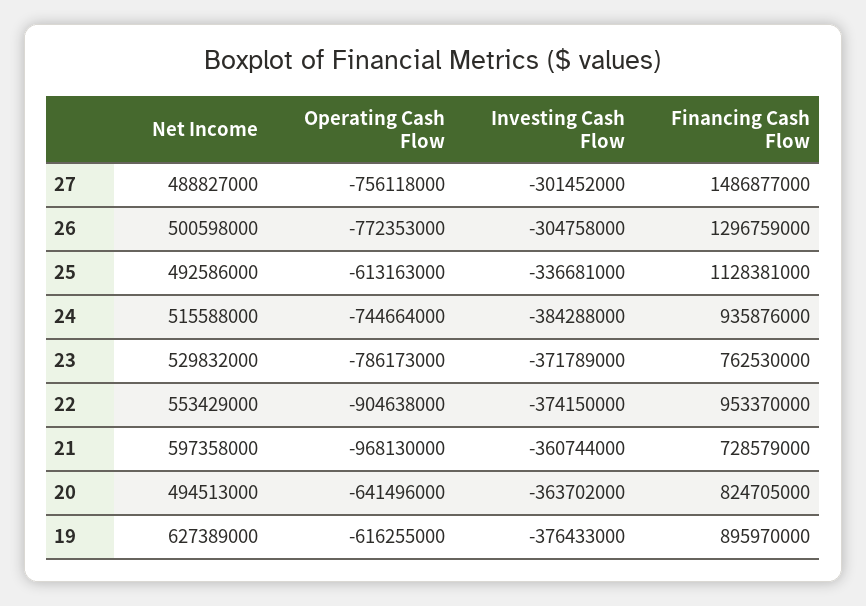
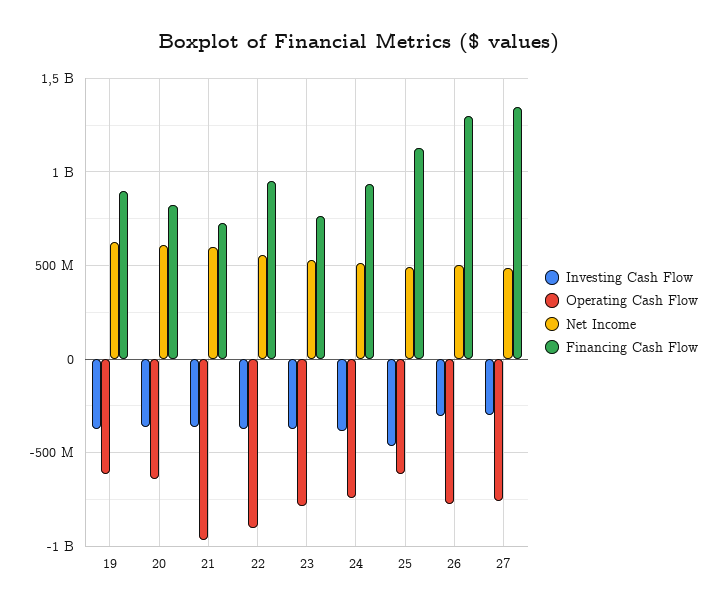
Financing Cash Flow, 27: 1486877000 -> 1350000000
Investing Cash Flow, 25: -336681000 -> -450000000
Net Income, 20: 494513000 -> 600000000

